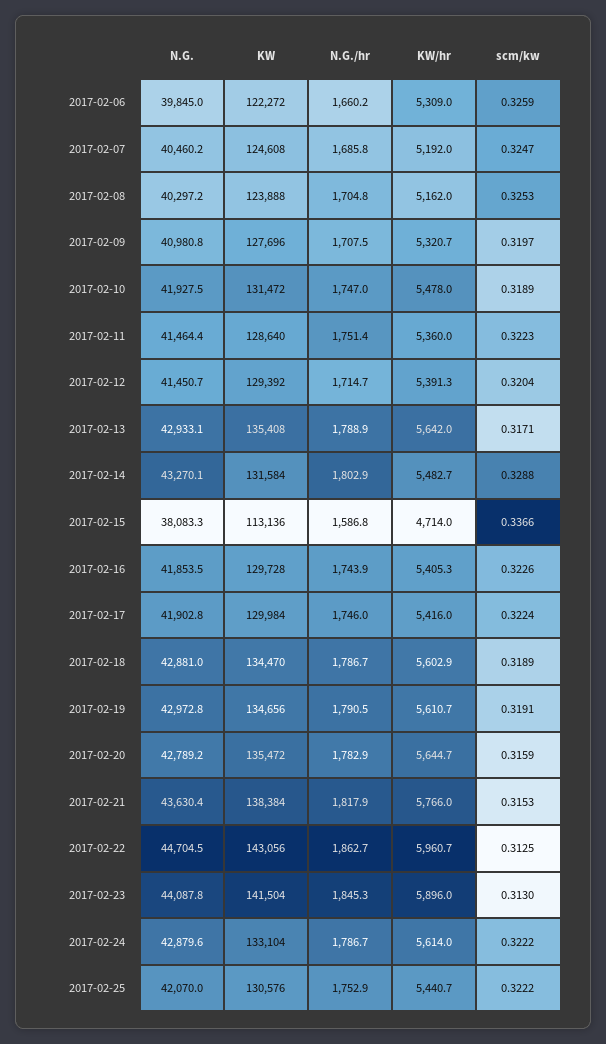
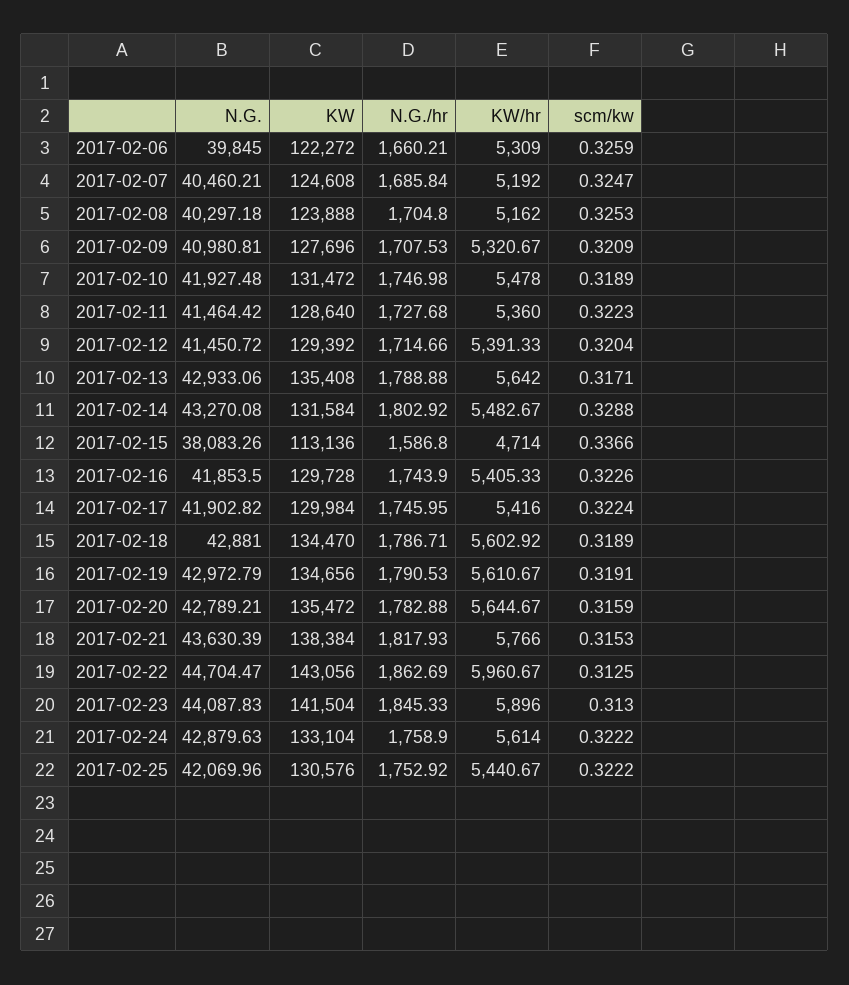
scm/kw, 2017-02-09: 0.3197 -> 0.3209
N.G./hr, 2017-02-11: 1751.4 -> 1727.68
N.G./hr, 2017-02-24: 1786.7 -> 1758.9

